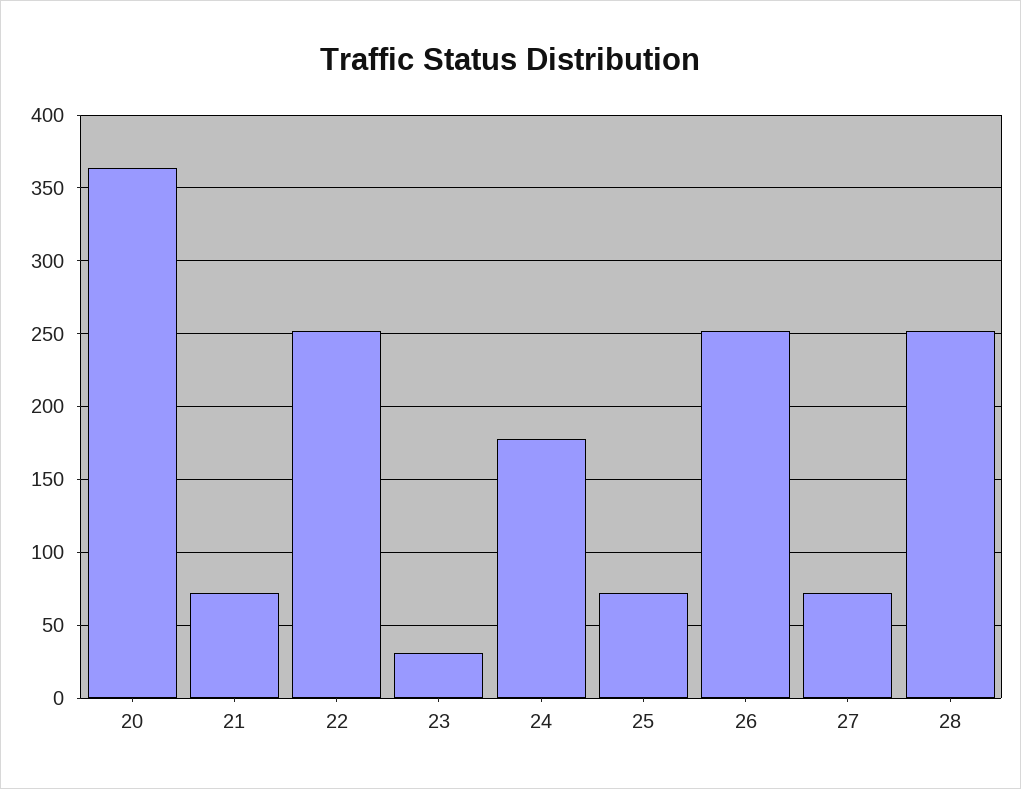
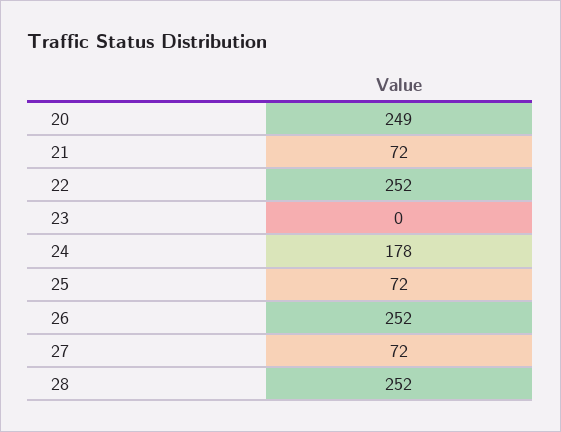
20: 365 -> 249
23: 30 -> 0

